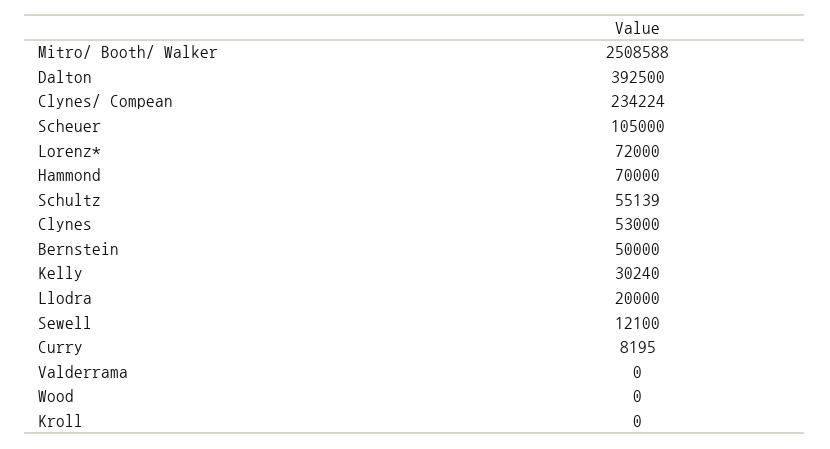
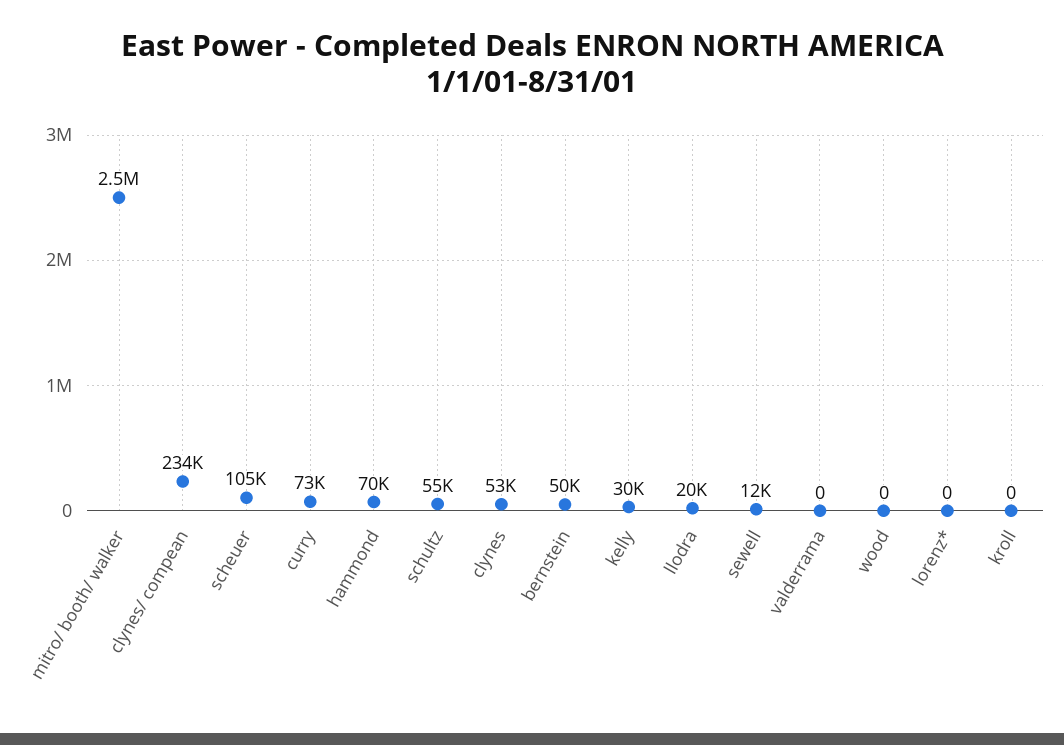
Dalton: 392500 -> none
Lorenz*: 72000 -> 0
Curry: 8195 -> 73000

